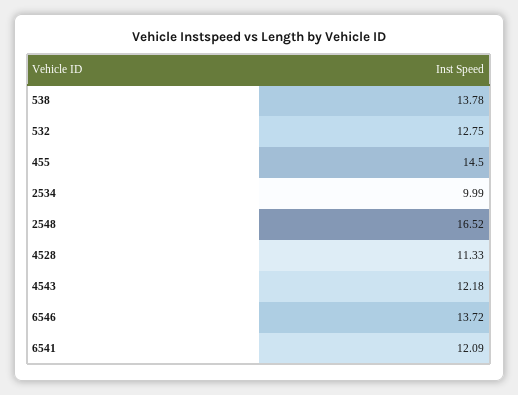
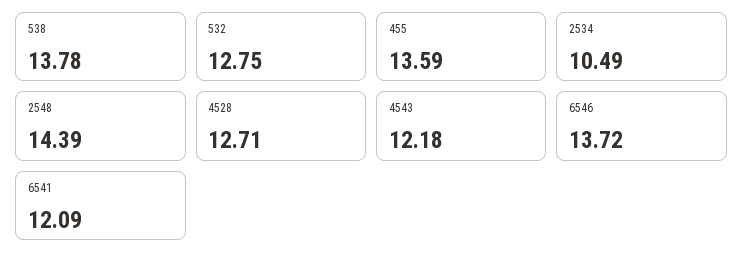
455: 14.5 -> 13.59
2534: 9.99 -> 10.49
2548: 16.52 -> 14.39
4528: 11.33 -> 12.71

